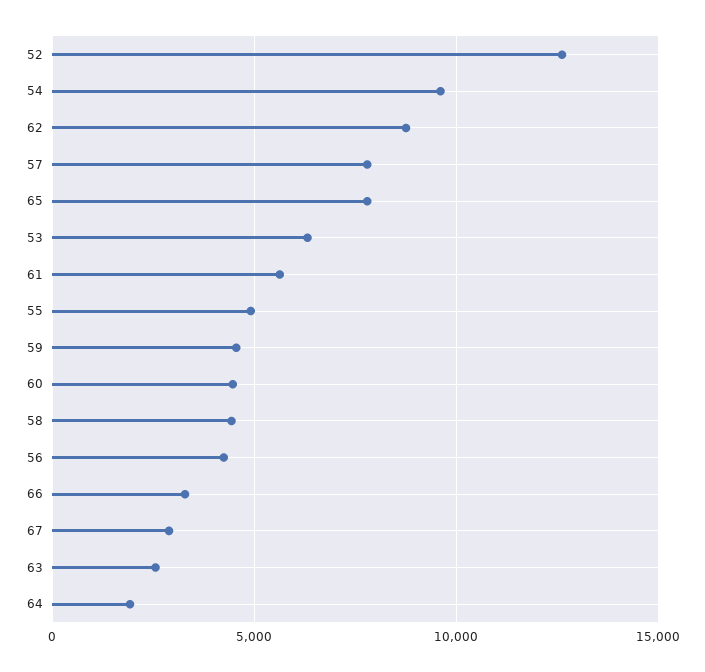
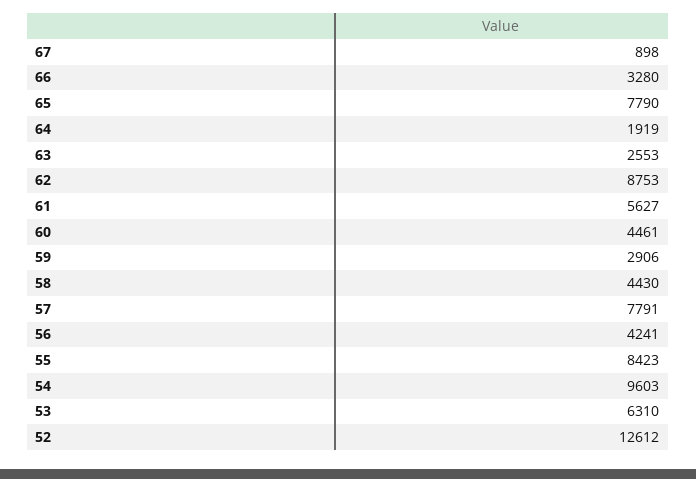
55: 5000 -> 8423
59: 4500 -> 2906
67: 3000 -> 898

